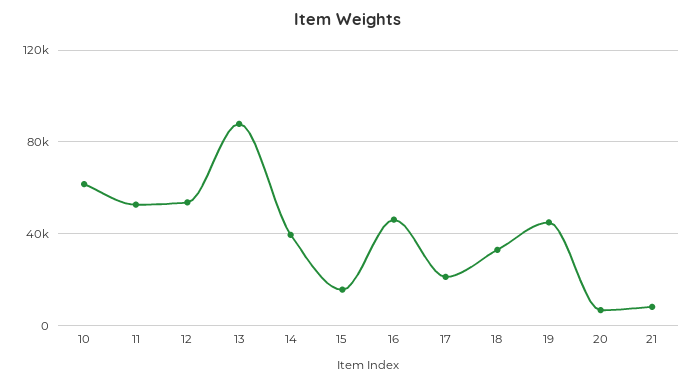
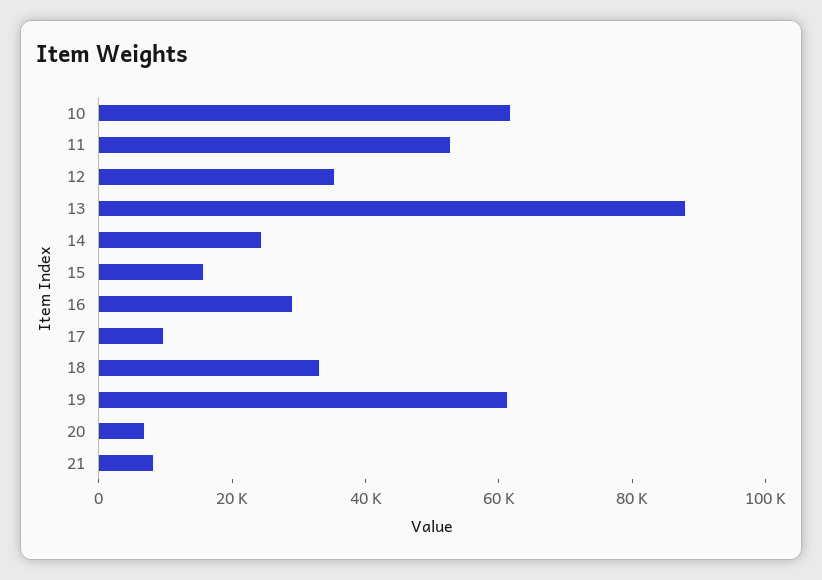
12: 55000 -> 35000
14: 40000 -> 25000
16: 45000 -> 30000
17: 20000 -> 10000
19: 45000 -> 60000

